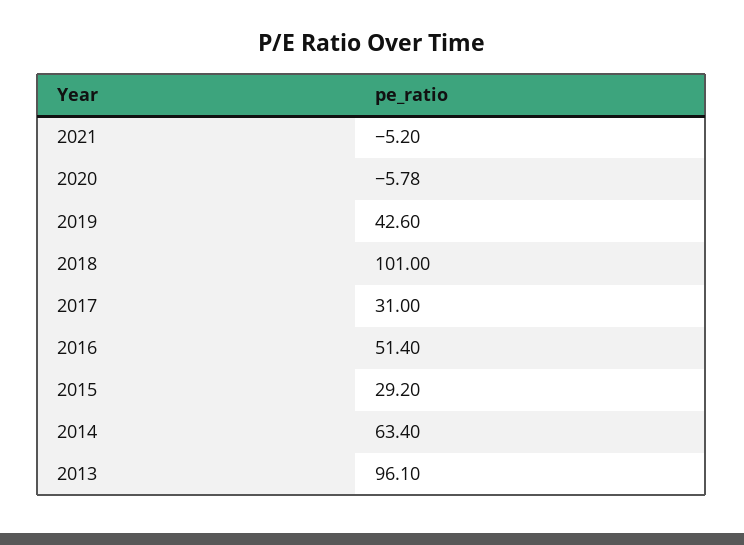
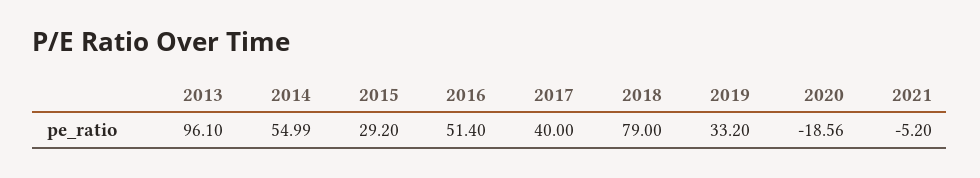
2020: -5.78 -> -18.56
2019: 42.6 -> 33.2
2018: 101 -> 79
2017: 31 -> 40
2014: 63.4 -> 54.99

